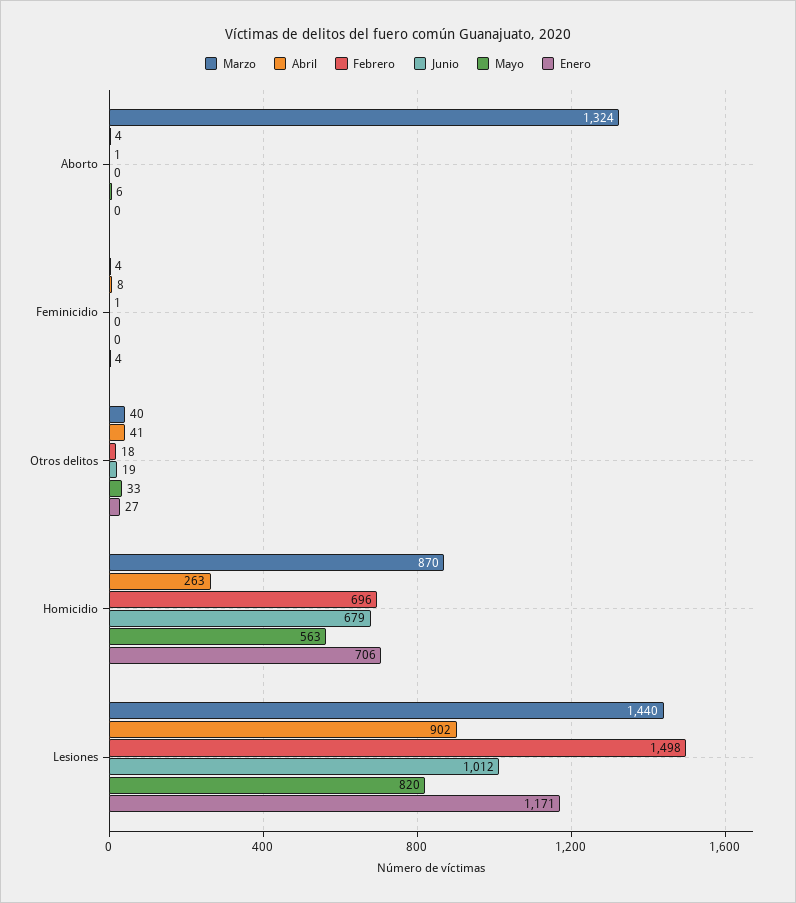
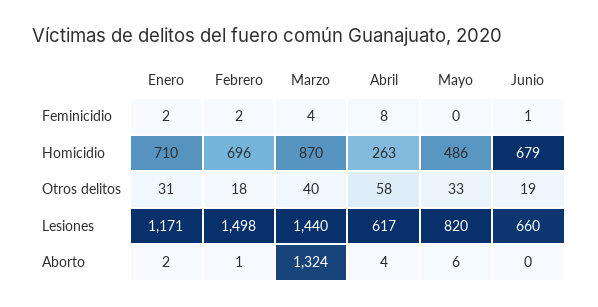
Enero, Aborto: 0 -> 2
Febrero, Feminicidio: 1 -> 2
Junio, Feminicidio: 0 -> 1
Enero, Feminicidio: 4 -> 2
Abril, Otros delitos: 41 -> 58
Enero, Otros delitos: 27 -> 31
Mayo, Homicidio: 563 -> 486
Enero, Homicidio: 706 -> 710
Abril, Lesiones: 902 -> 617
Junio, Lesiones: 1012 -> 660

